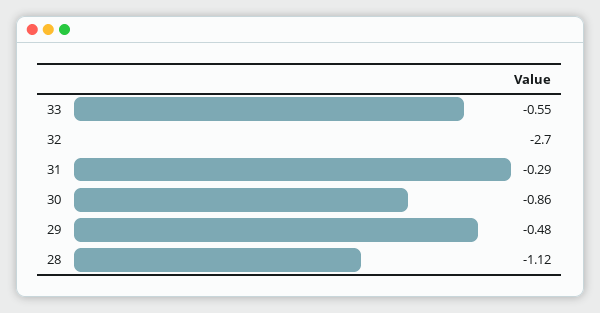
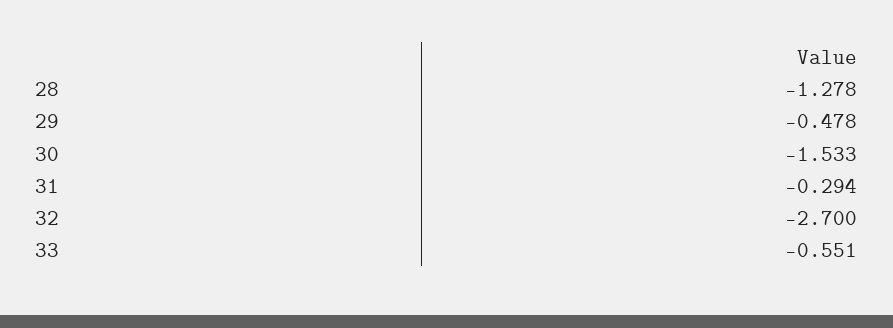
30: -0.86 -> -1.533
28: -1.12 -> -1.278

